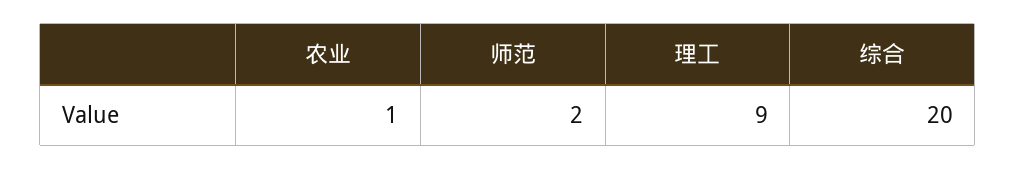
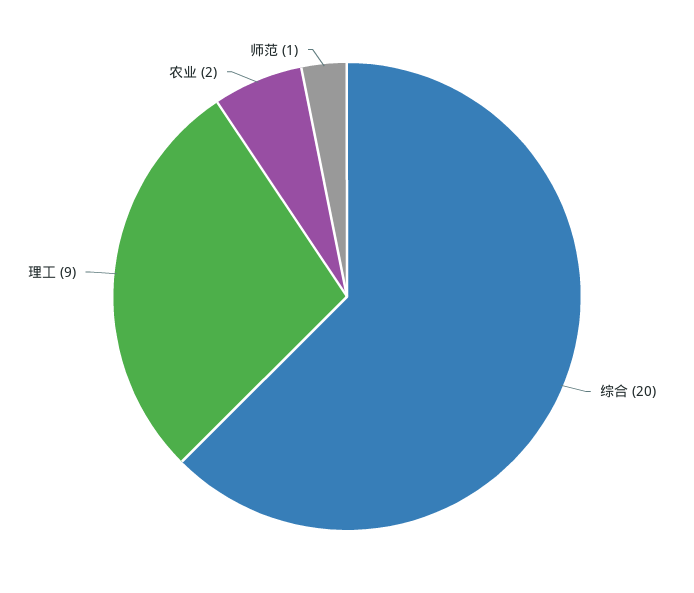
农业: 1 -> 2
师范: 2 -> 1

